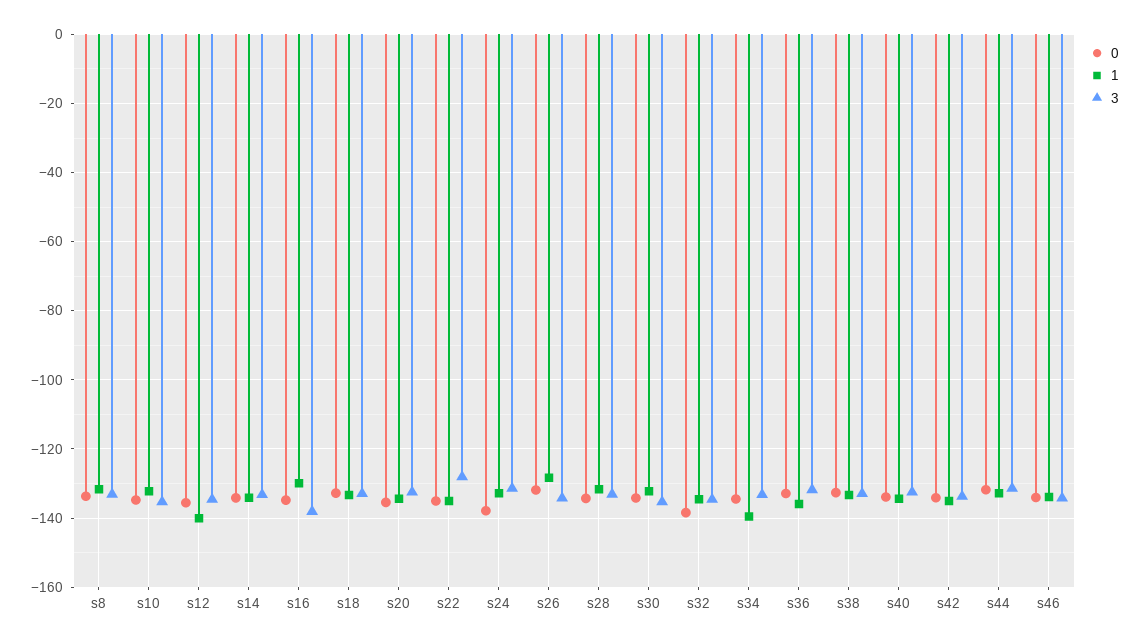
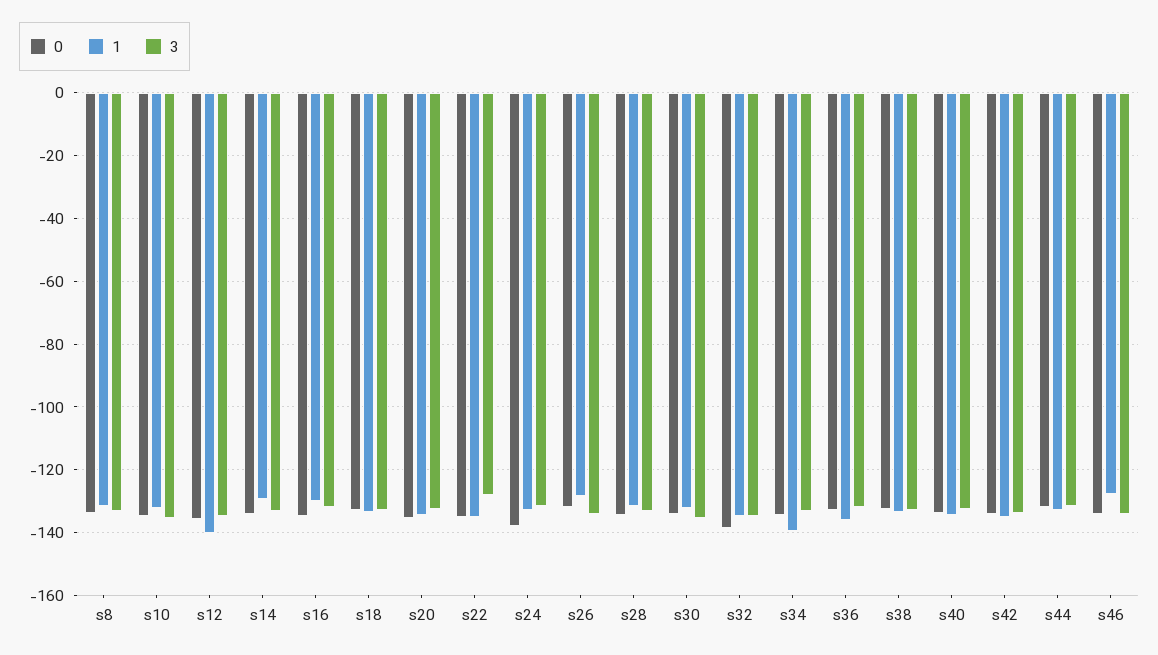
1, s14: -134 -> -130
3, s16: -138 -> -132
1, s46: -134 -> -128

